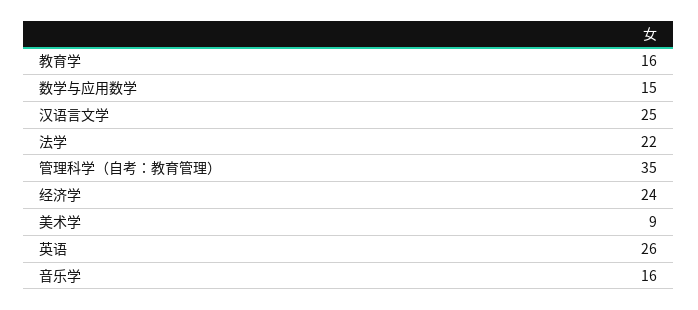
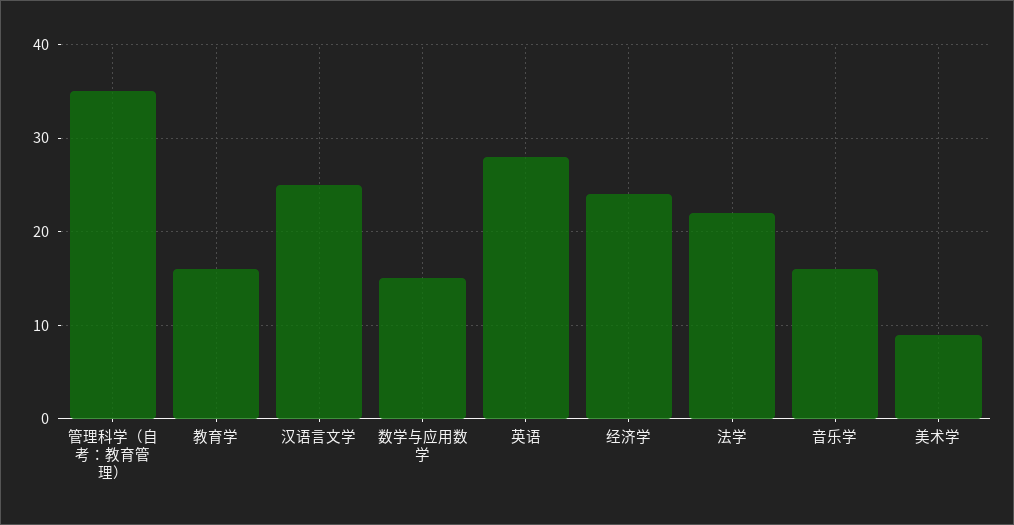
英语: 26 -> 28

